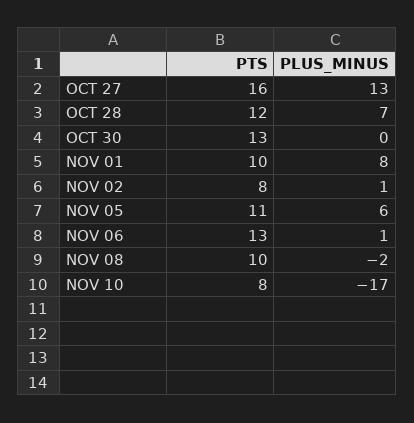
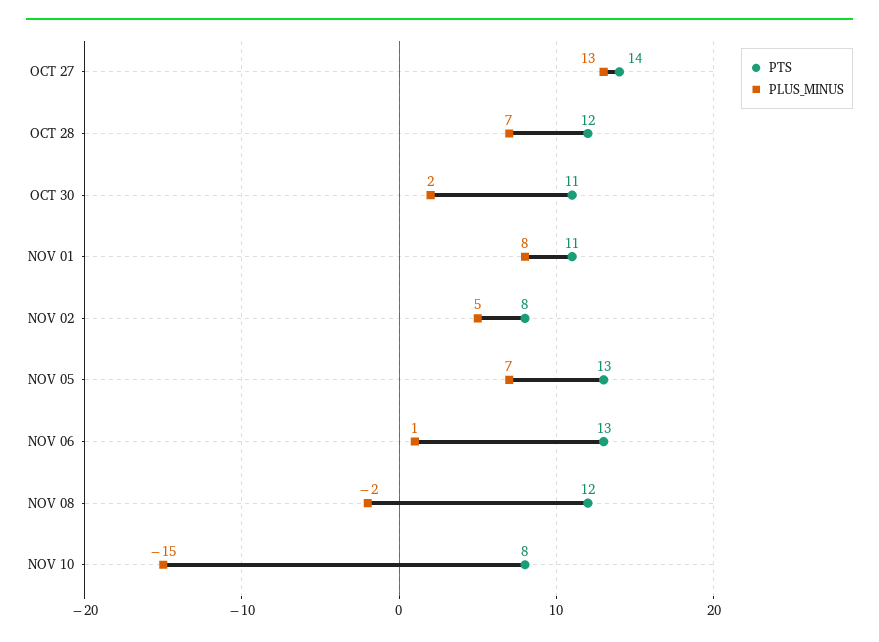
PTS, OCT 27: 16 -> 14
PTS, OCT 30: 13 -> 11
PLUS_MINUS, OCT 30: 0 -> 2
PTS, NOV 01: 10 -> 11
PLUS_MINUS, NOV 02: 1 -> 5
PTS, NOV 05: 11 -> 13
PLUS_MINUS, NOV 05: 6 -> 7
PTS, NOV 08: 10 -> 12
PLUS_MINUS, NOV 10: -17 -> -15

